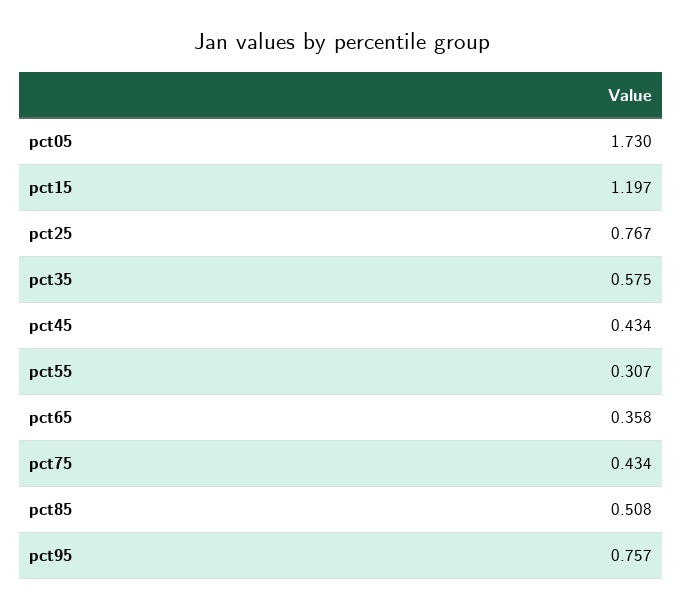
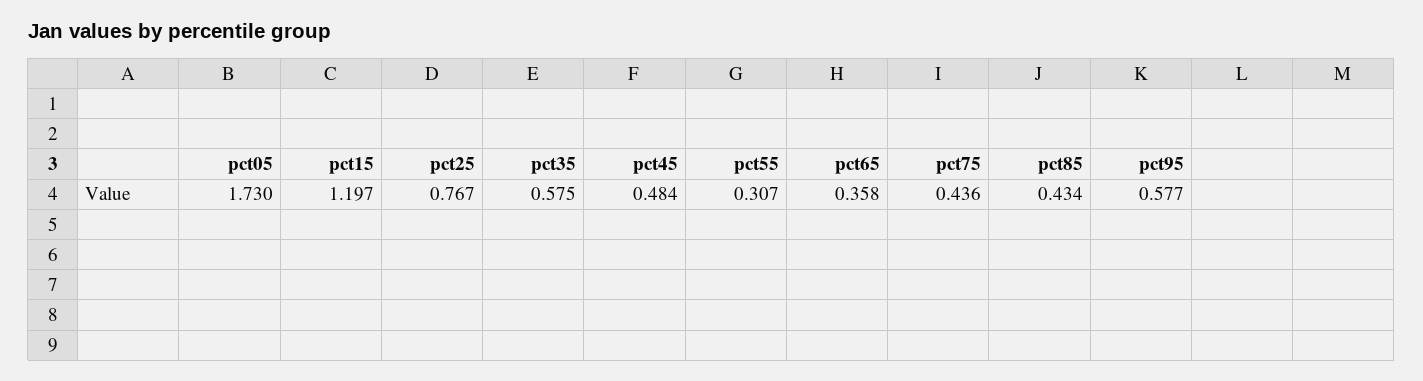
pct45: 0.434 -> 0.484
pct75: 0.434 -> 0.436
pct85: 0.508 -> 0.434
pct95: 0.757 -> 0.577

